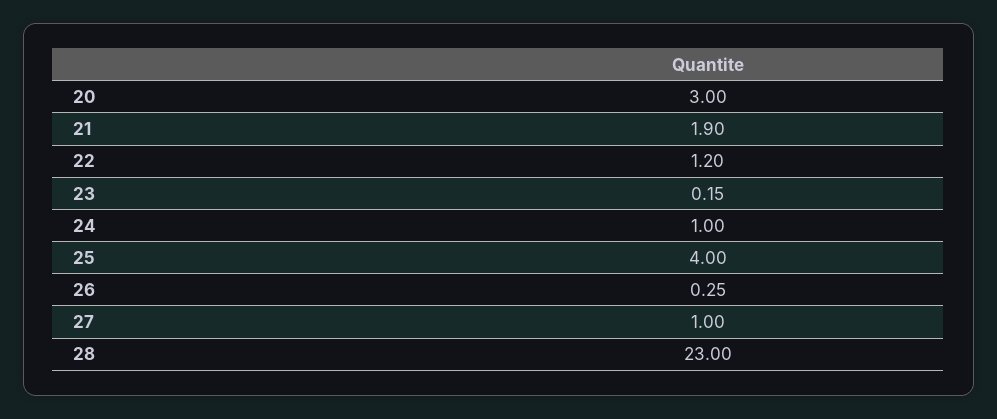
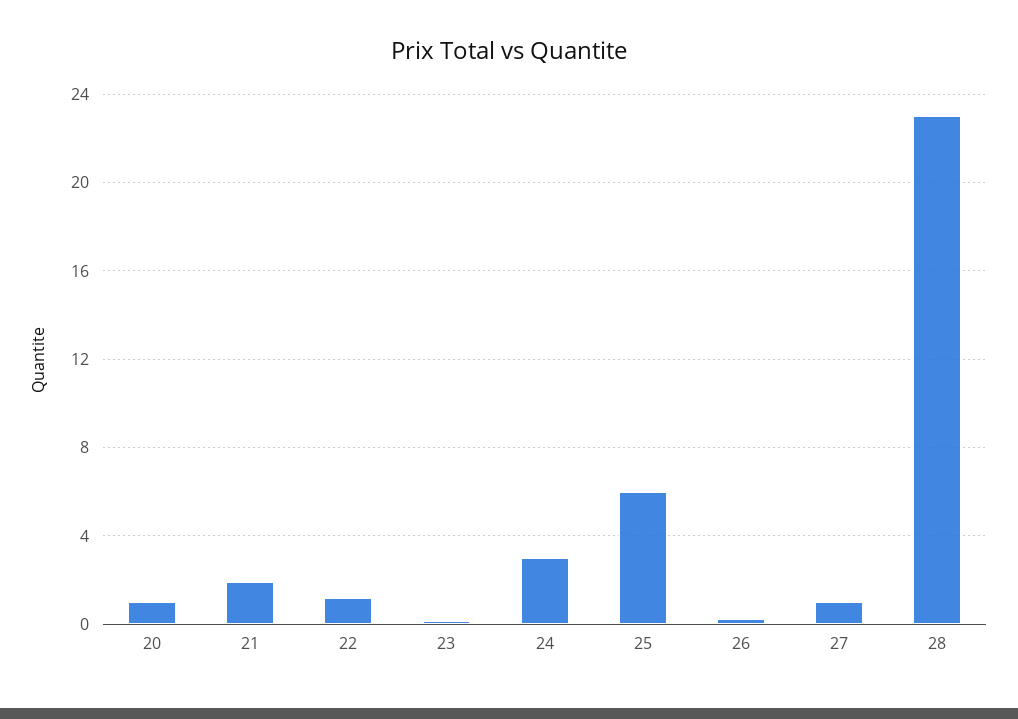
20: 3 -> 1
24: 1 -> 3
25: 4 -> 6

